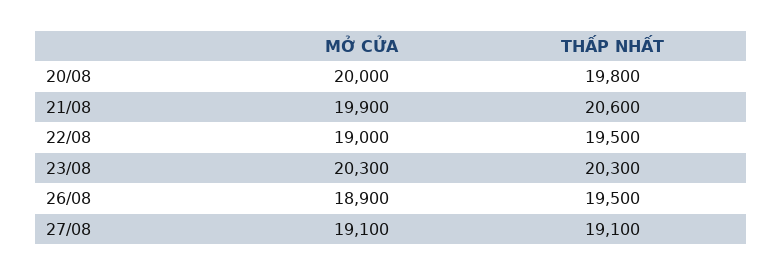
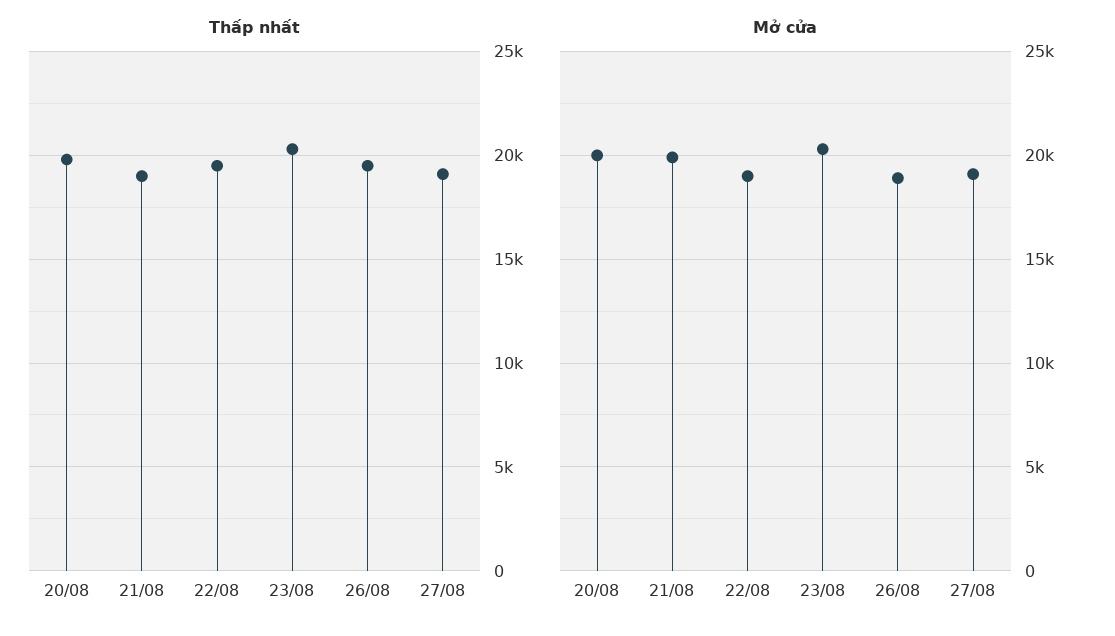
THẤP NHẤT, 21/08: 20600 -> 19000

